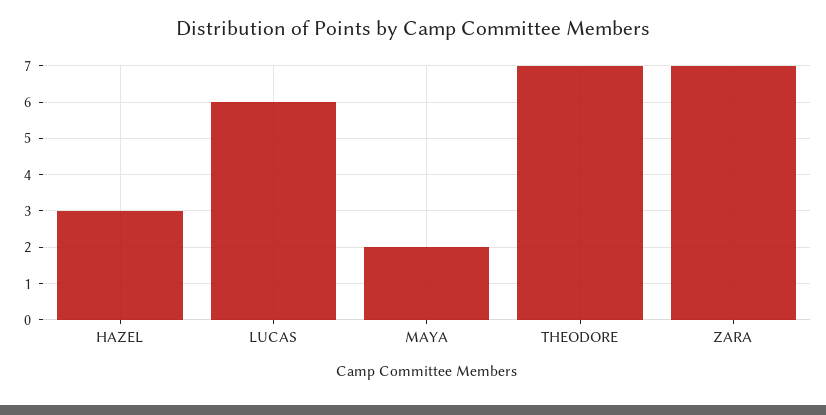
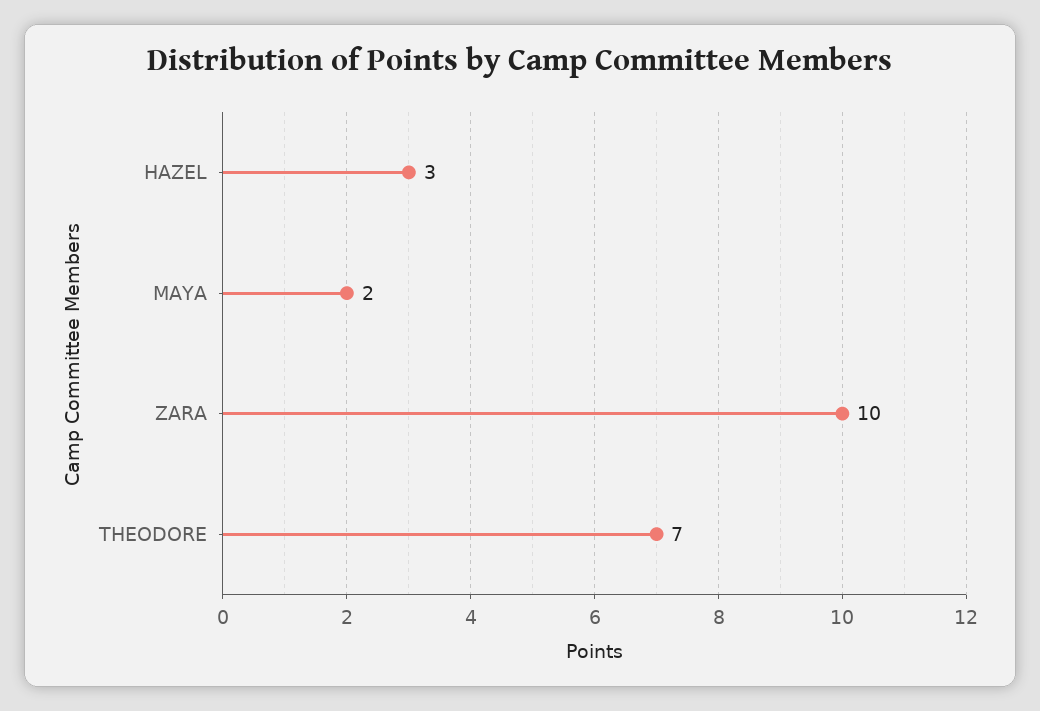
LUCAS: 6 -> none
ZARA: 7 -> 10

